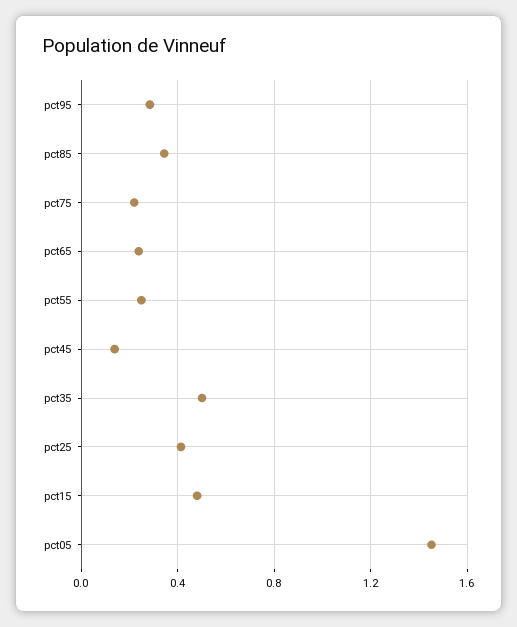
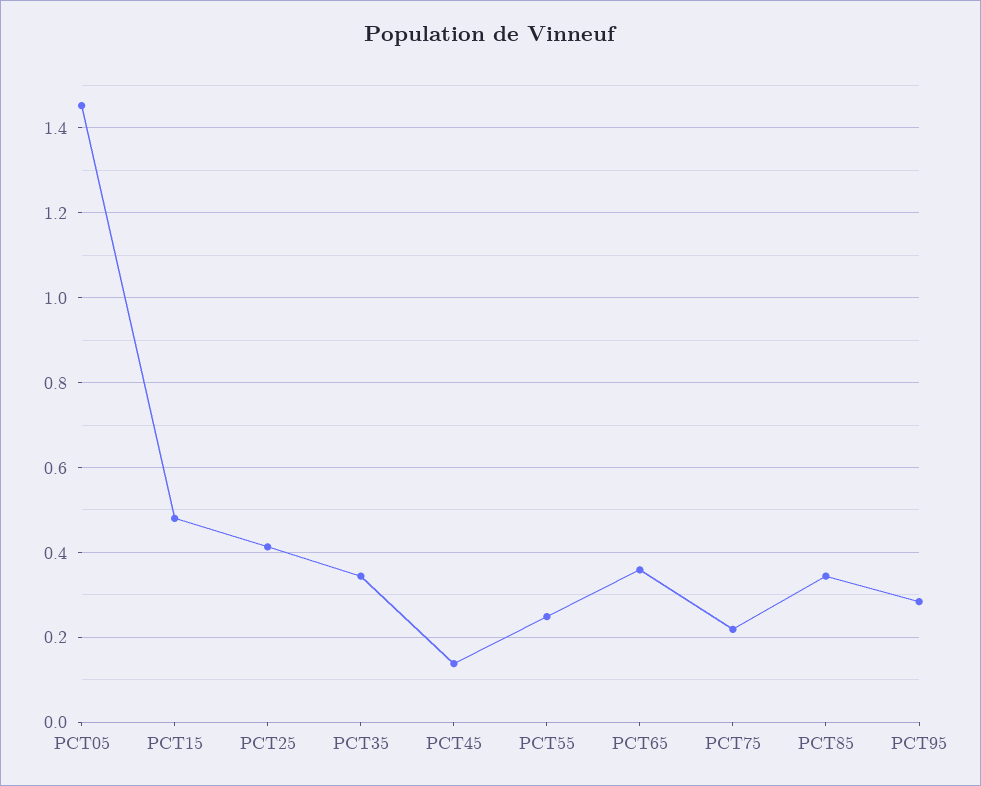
pct65: 0.25 -> 0.36
pct35: 0.5 -> 0.34

